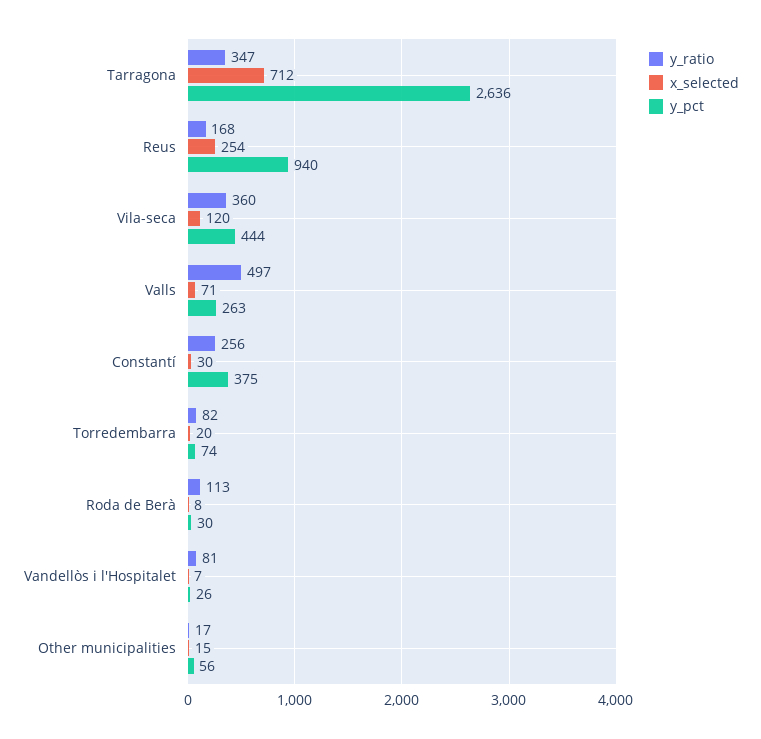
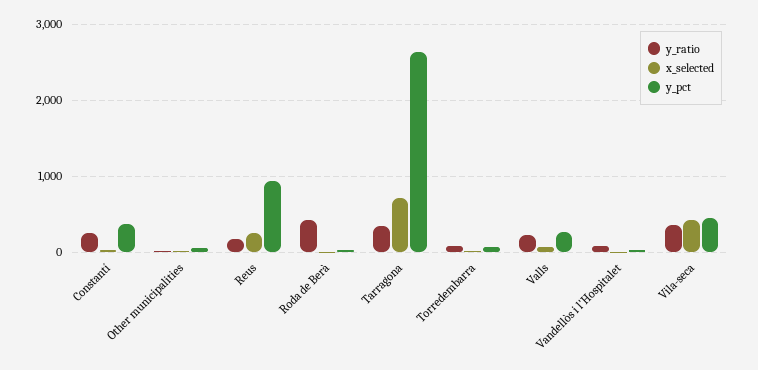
x_selected, Vila-seca: 120 -> 400
y_ratio, Valls: 497 -> 200
y_ratio, Roda de Berà: 113 -> 400

